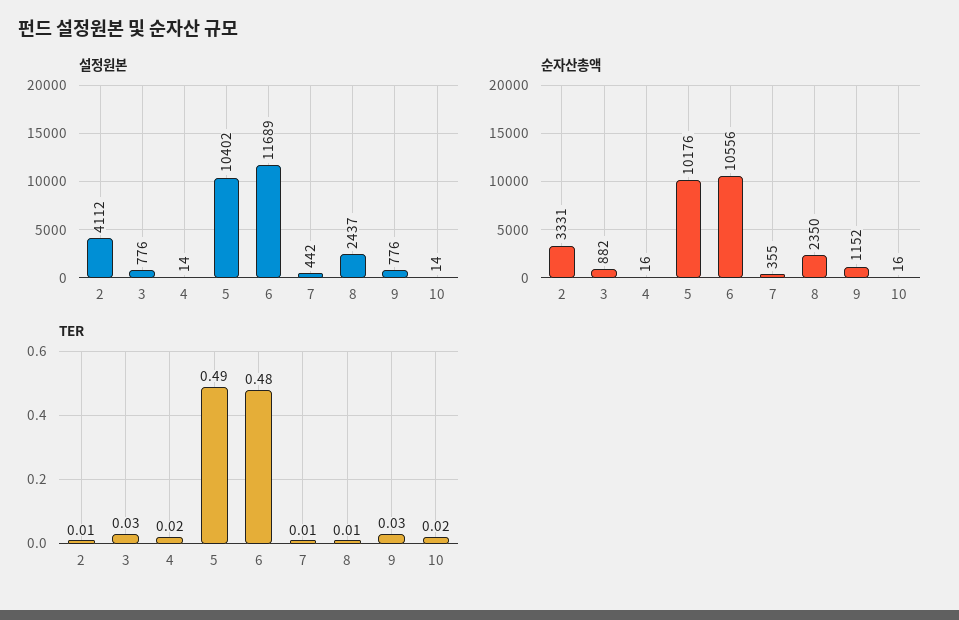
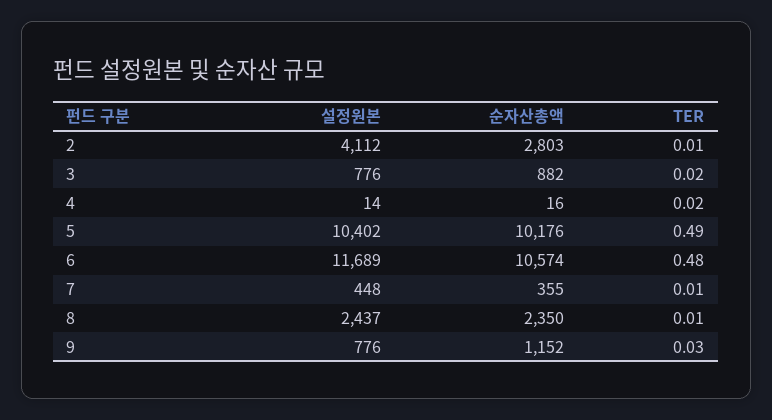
설정원본, 7: 442 -> 448
설정원본, 10: 14 -> none
순자산총액, 2: 3331 -> 2803
순자산총액, 6: 10556 -> 10574
순자산총액, 10: 16 -> none
TER, 3: 0.03 -> 0.02
TER, 10: 0.02 -> none

